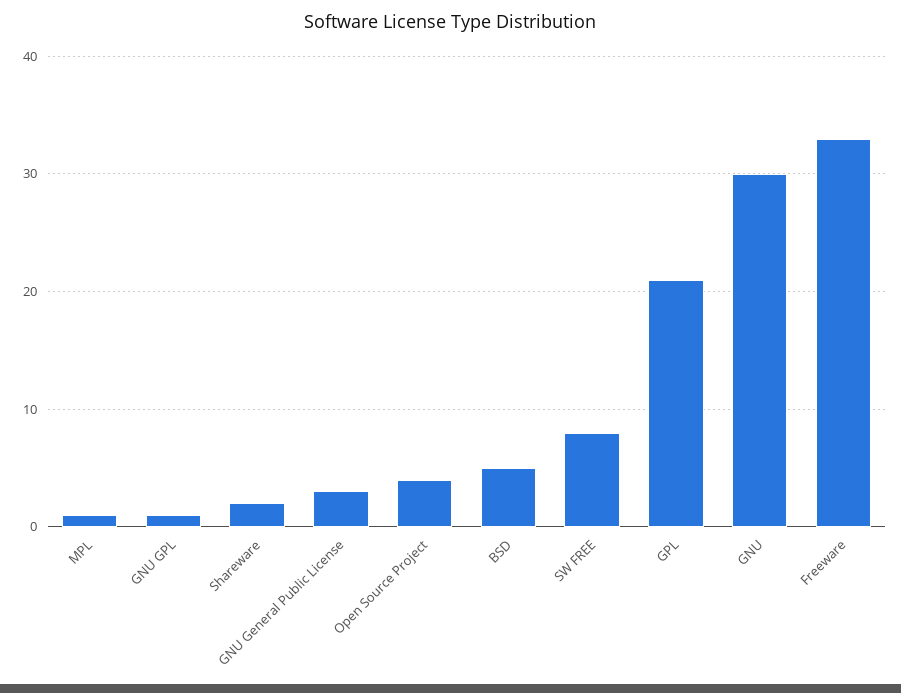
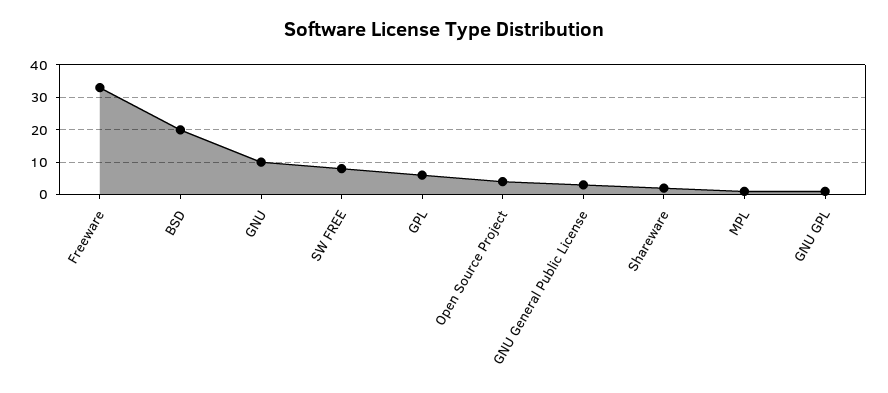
BSD: 5 -> 20
GPL: 21 -> 5
GNU: 30 -> 10

